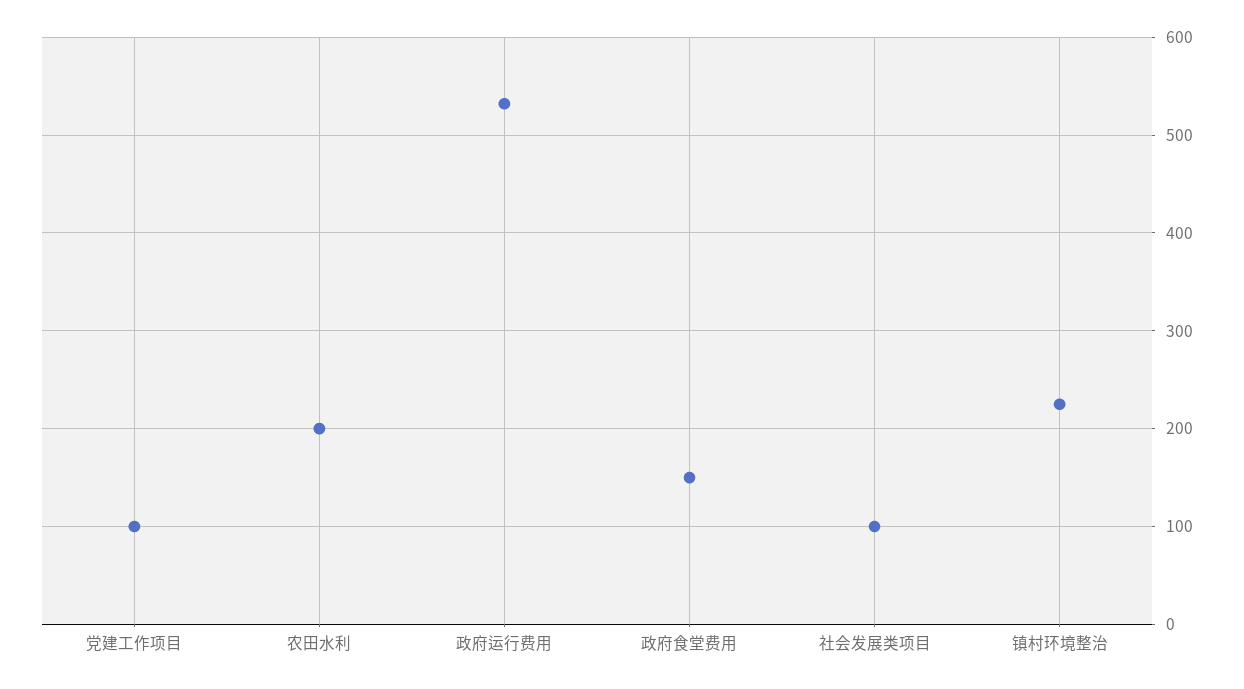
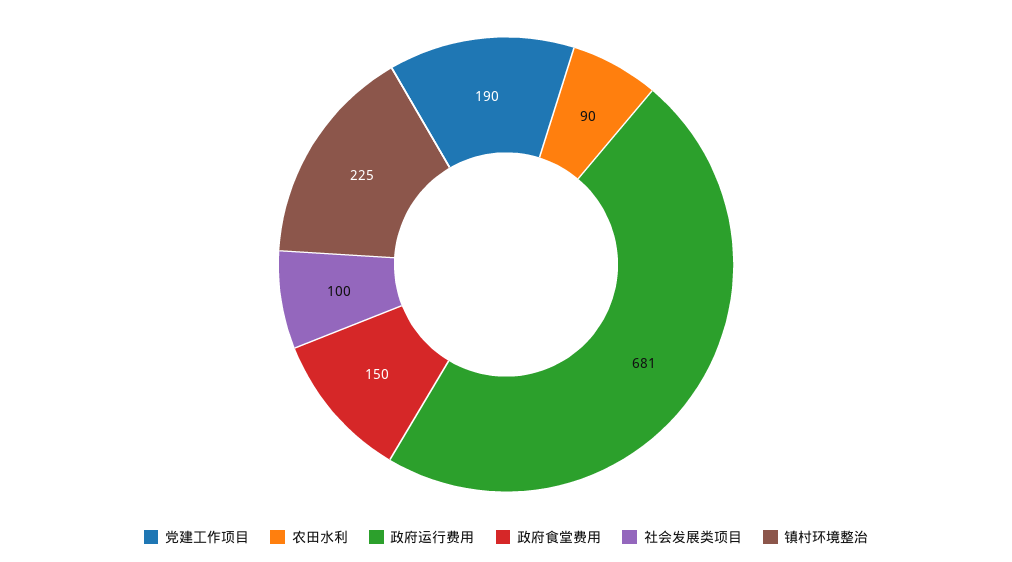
党建工作项目: 100 -> 190
农田水利: 200 -> 90
政府运行费用: 530 -> 681

